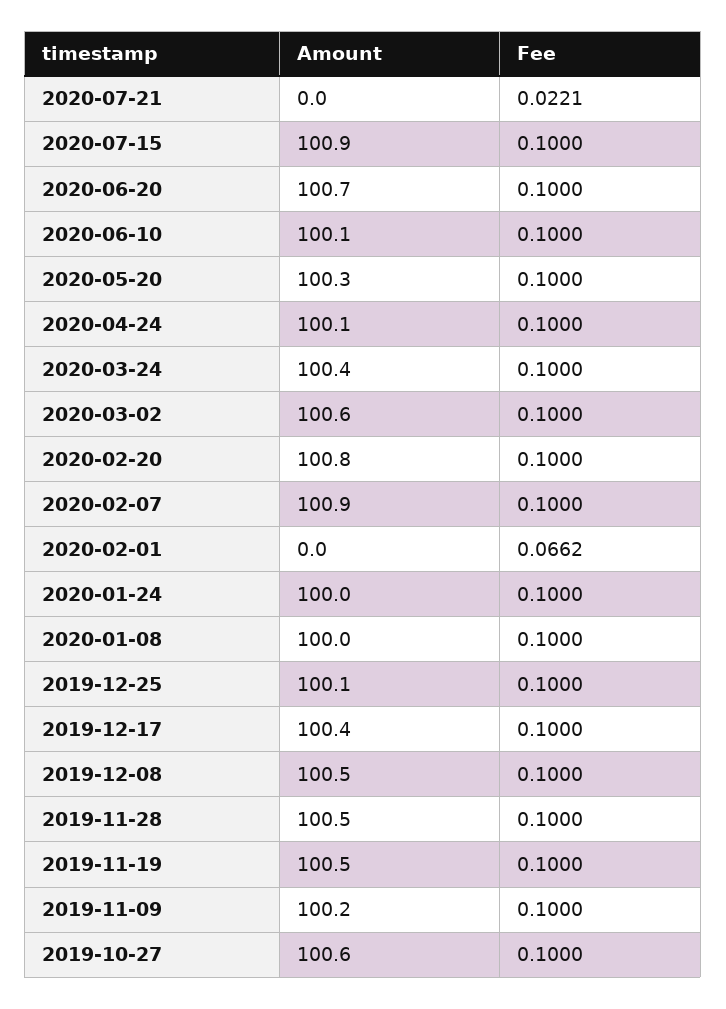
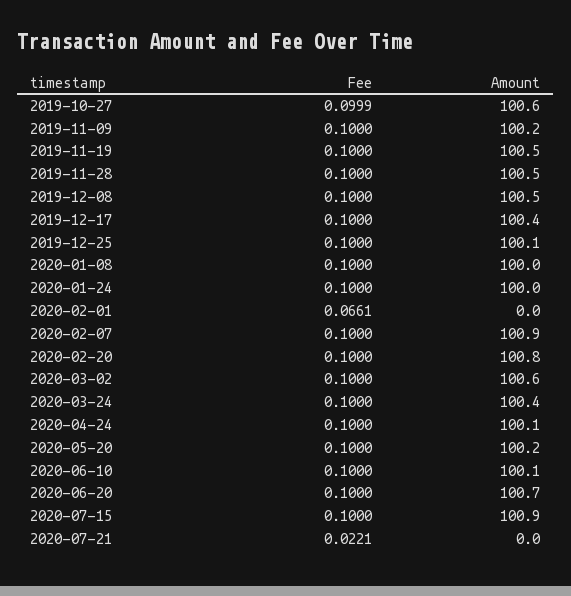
Amount, 2020-05-20: 100.3 -> 100.2
Fee, 2020-02-01: 0.0662 -> 0.0661
Fee, 2019-10-27: 0.1 -> 0.0999

